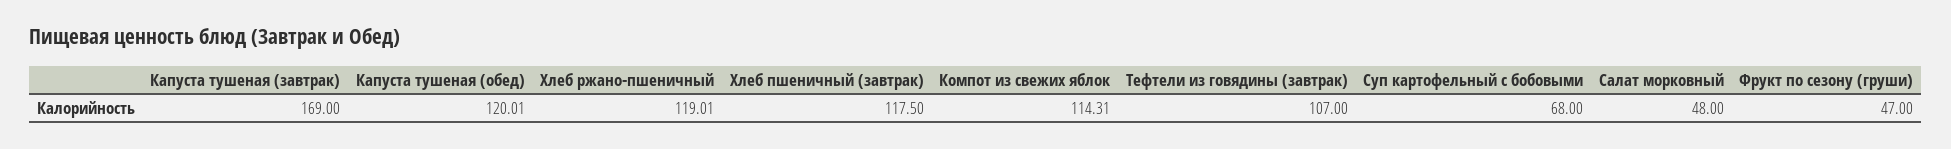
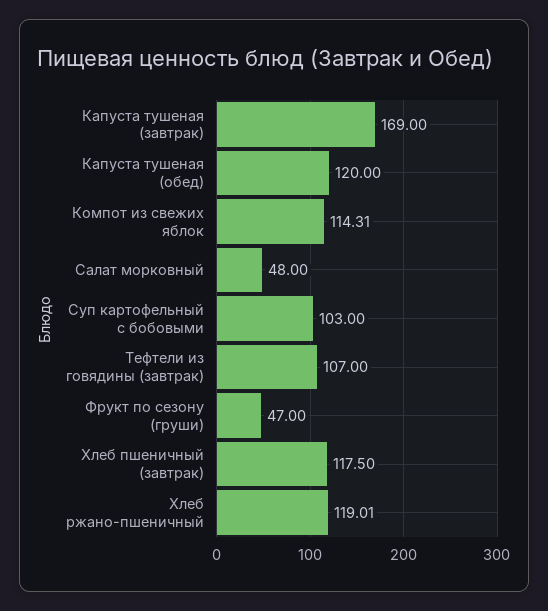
Капуста тушеная (обед): 120.01 -> 120
Суп картофельный с бобовыми: 68 -> 103

